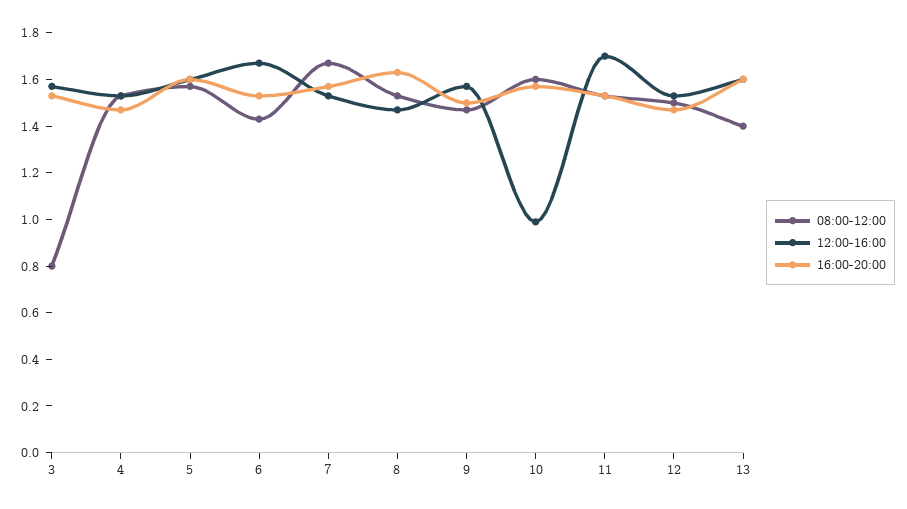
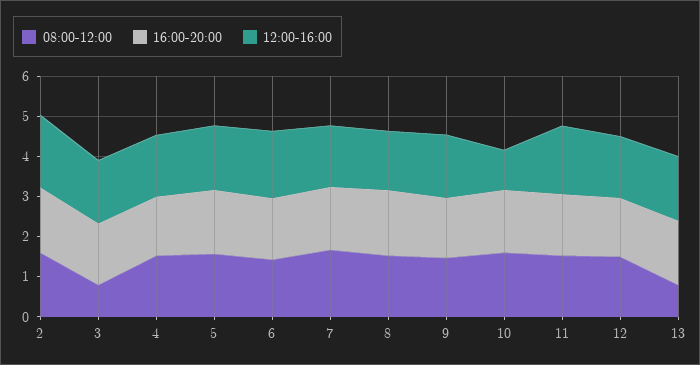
08:00-12:00, 13: 1.4 -> 0.8
08:00-12:00, 2: none -> 1.6
16:00-20:00, 2: none -> 1.6
12:00-16:00, 2: none -> 1.8

